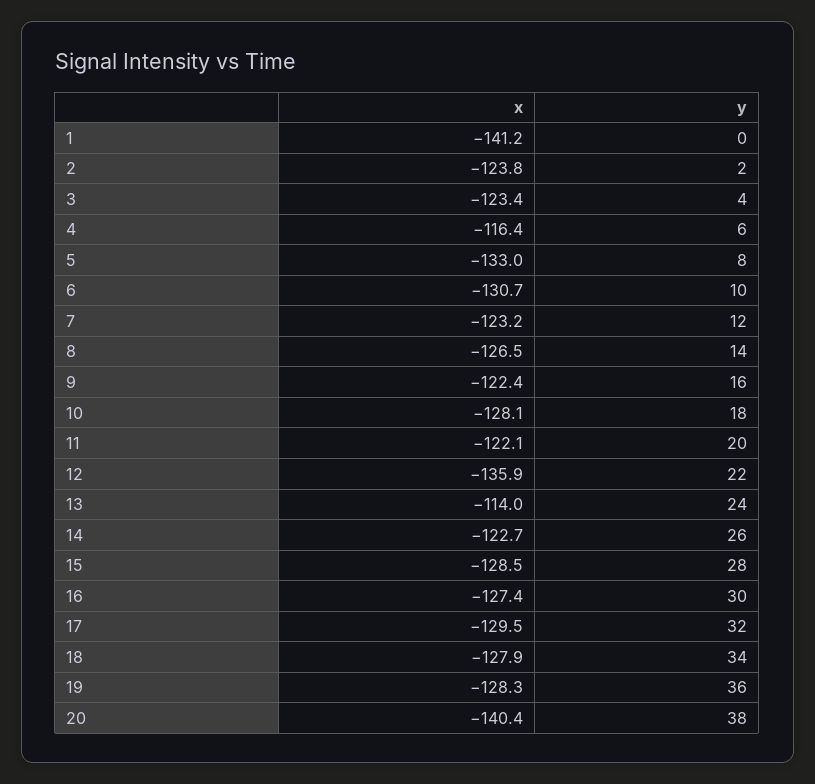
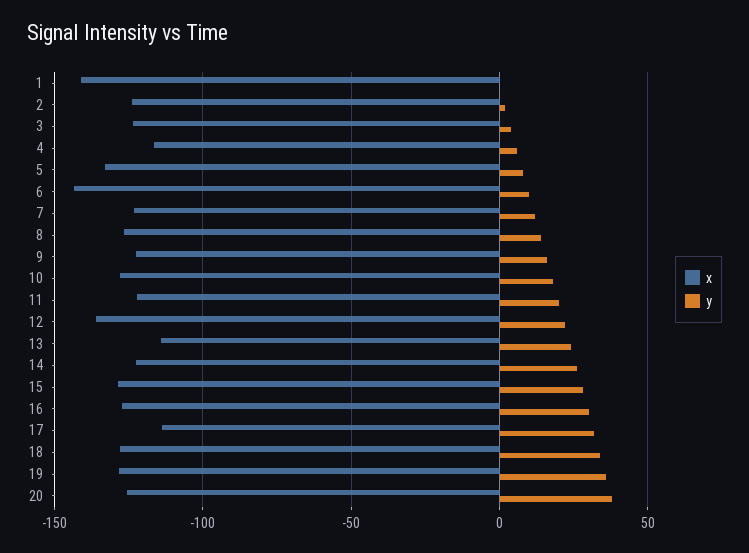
x, 6: -130.7 -> -145
x, 17: -129.5 -> -115
x, 20: -140.4 -> -125

